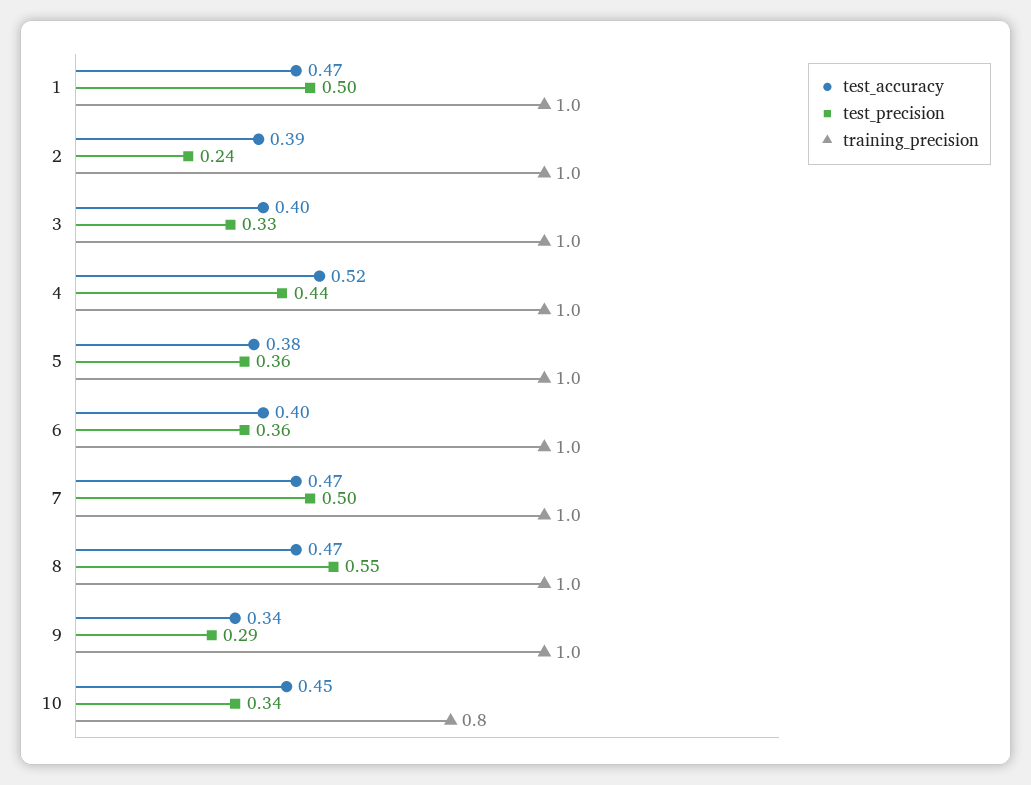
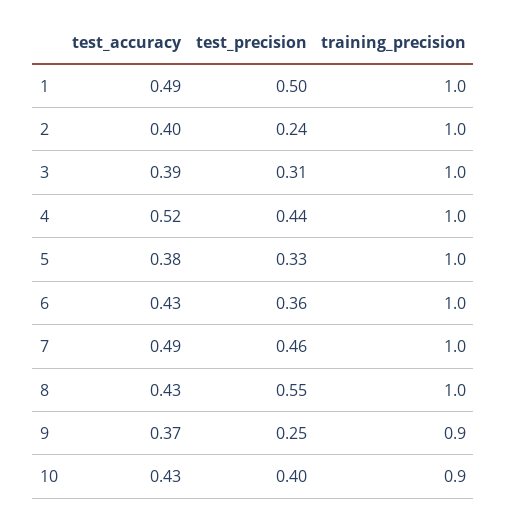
test_accuracy, 1: 0.47 -> 0.49
test_accuracy, 2: 0.39 -> 0.4
test_accuracy, 3: 0.4 -> 0.39
test_precision, 3: 0.33 -> 0.31
test_precision, 5: 0.36 -> 0.33
test_accuracy, 6: 0.4 -> 0.43
test_accuracy, 7: 0.47 -> 0.49
test_precision, 7: 0.5 -> 0.46
test_accuracy, 8: 0.47 -> 0.43
test_accuracy, 9: 0.34 -> 0.37
test_precision, 9: 0.29 -> 0.25
training_precision, 9: 1 -> 0.9
test_accuracy, 10: 0.45 -> 0.43
test_precision, 10: 0.34 -> 0.4
training_precision, 10: 0.8 -> 0.9

